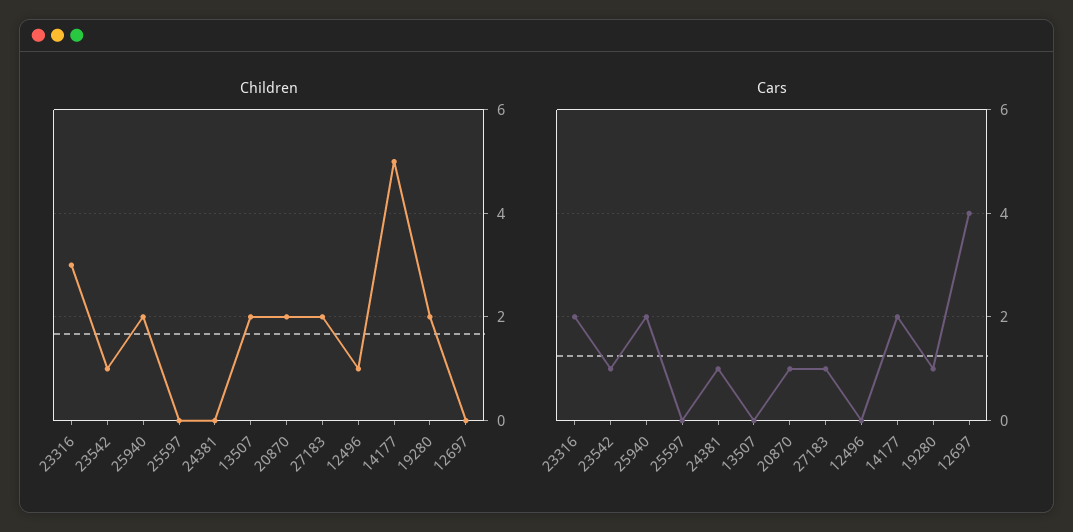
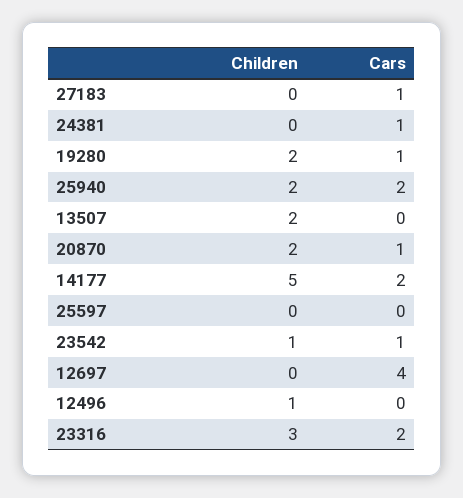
Children, 27183: 2 -> 0

